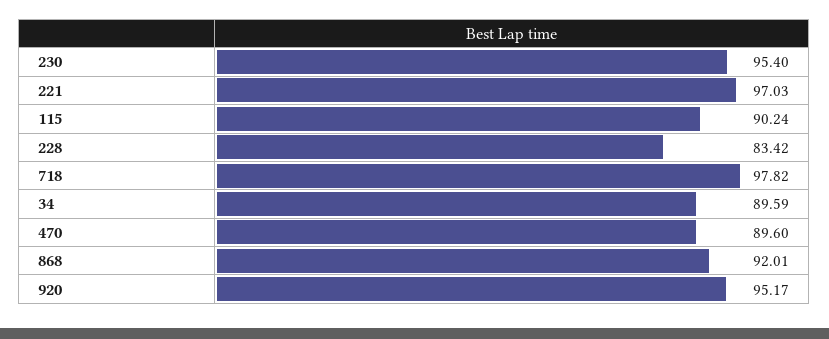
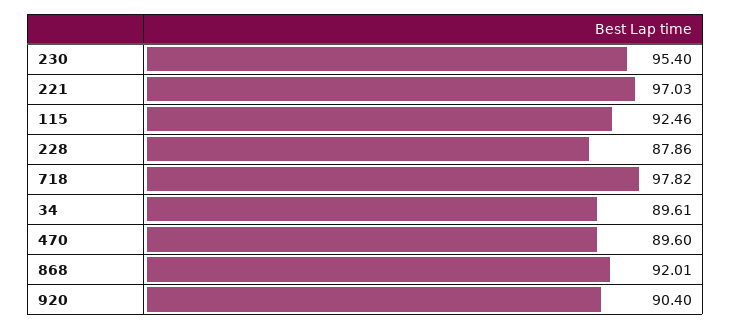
115: 90.24 -> 92.46
228: 83.42 -> 87.86
34: 89.59 -> 89.61
920: 95.17 -> 90.4

